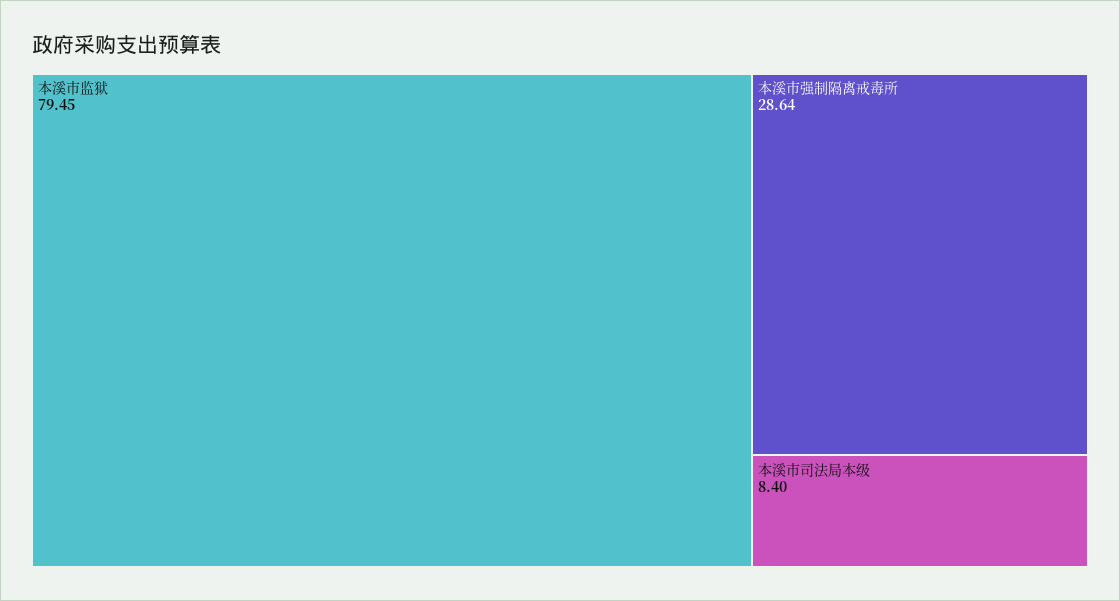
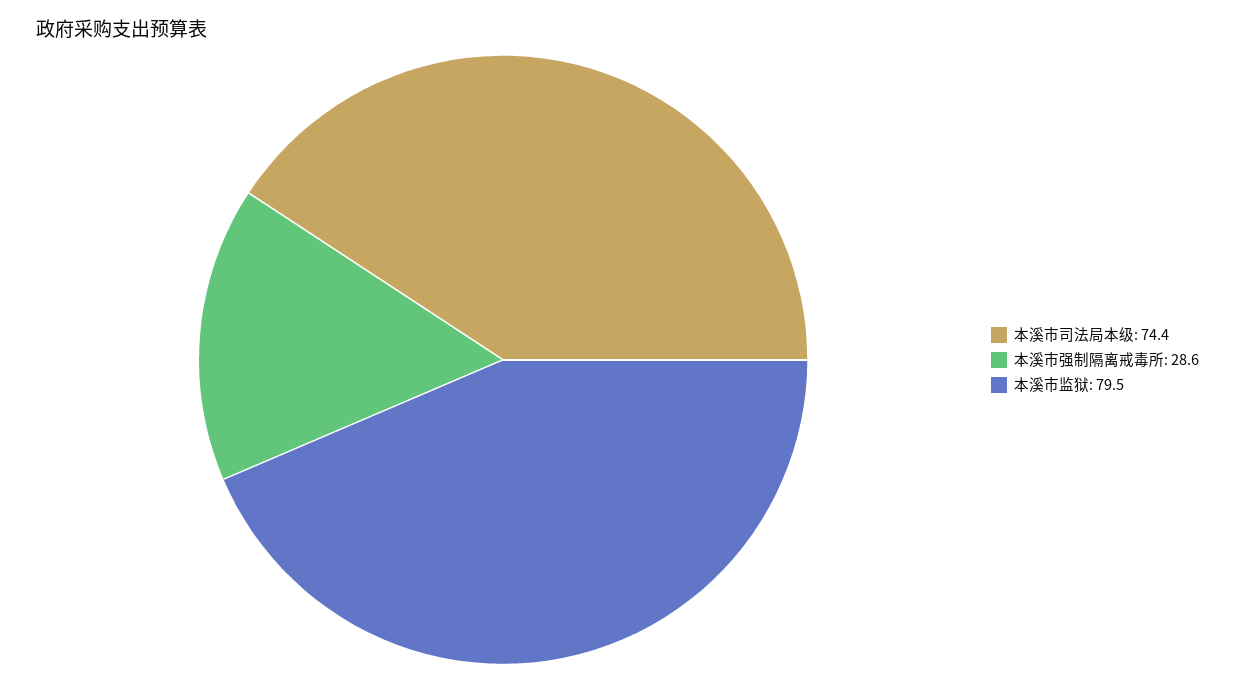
本溪市司法局本级: 8.4 -> 74.4

